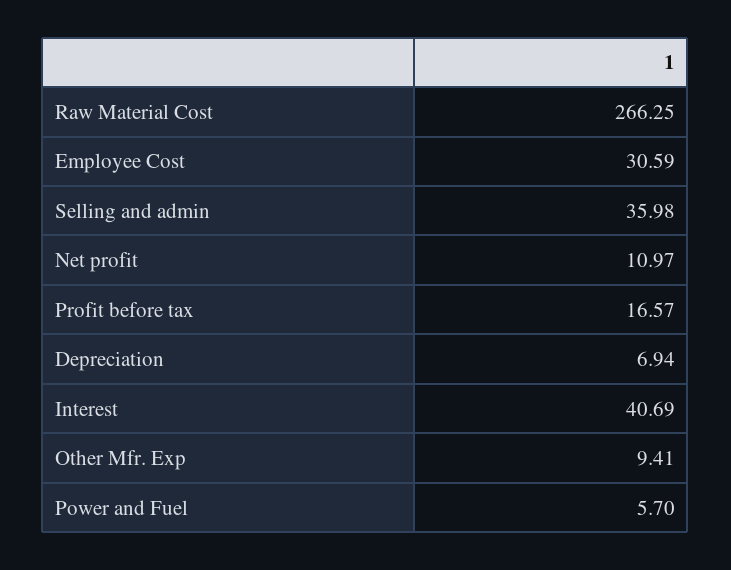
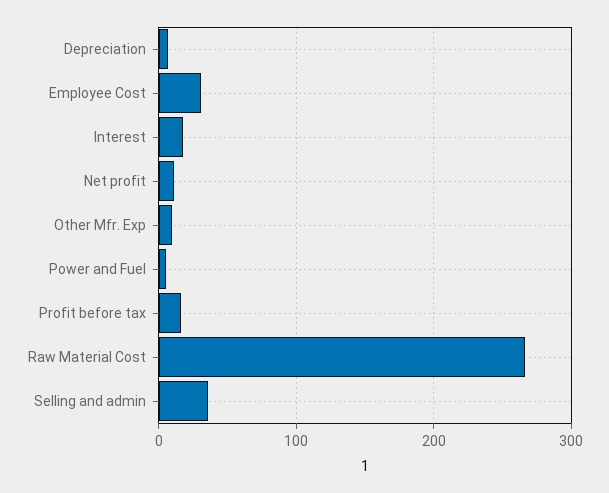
Interest: 40.69 -> 20

